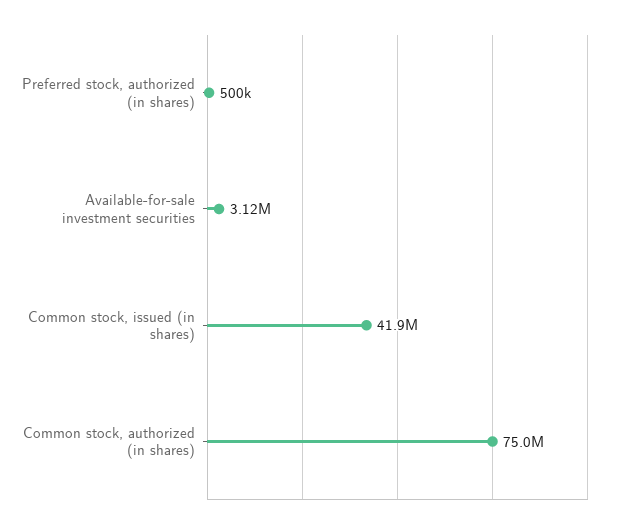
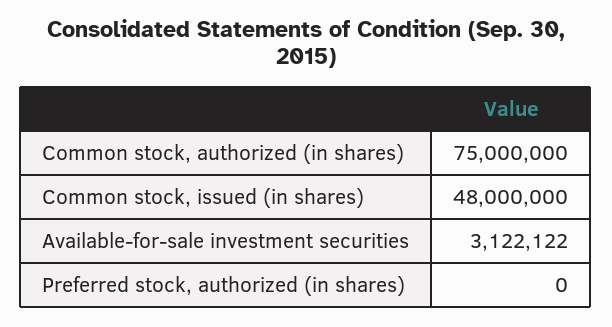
Preferred stock, authorized (in shares): 500000 -> 0
Common stock, issued (in shares): 41900000 -> 48000000

